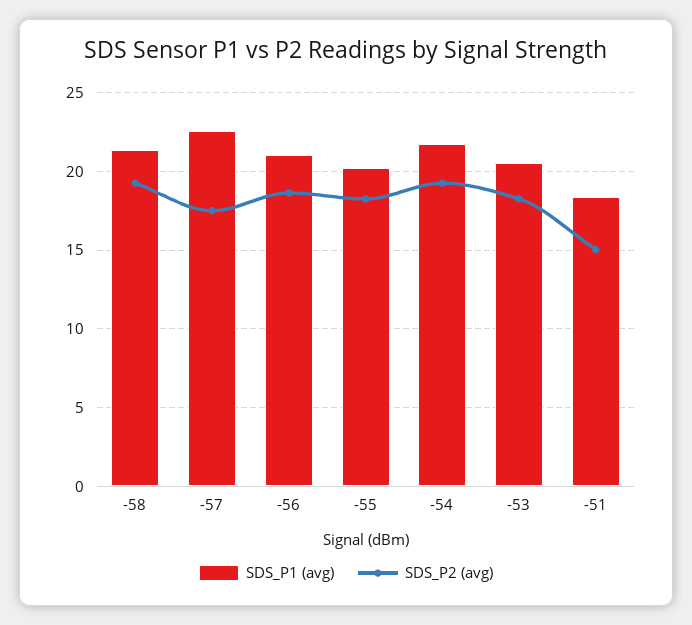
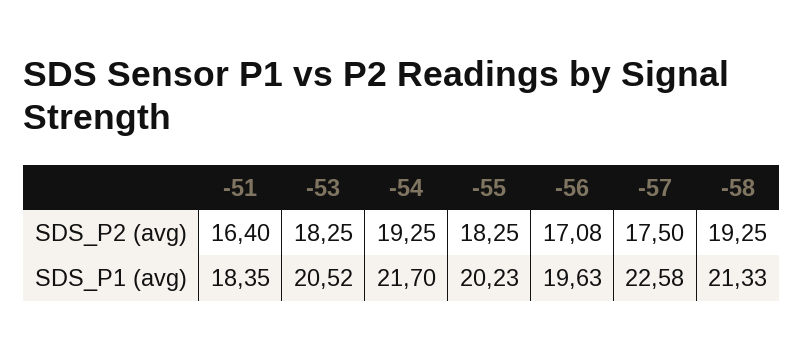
SDS_P1 (avg), -56: 21 -> 19.63
SDS_P2 (avg), -56: 18.5 -> 17.08
SDS_P2 (avg), -51: 15 -> 16.4

